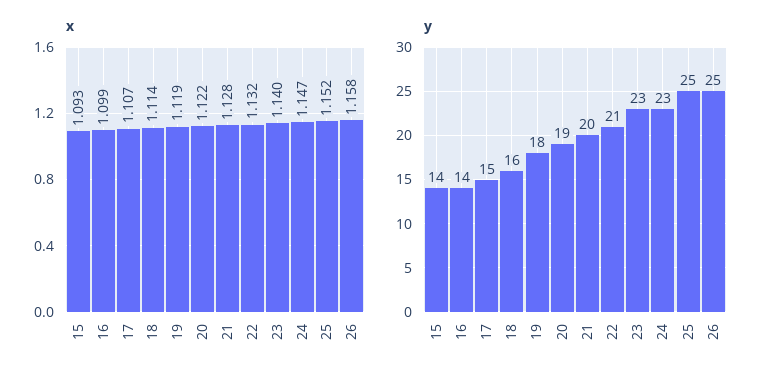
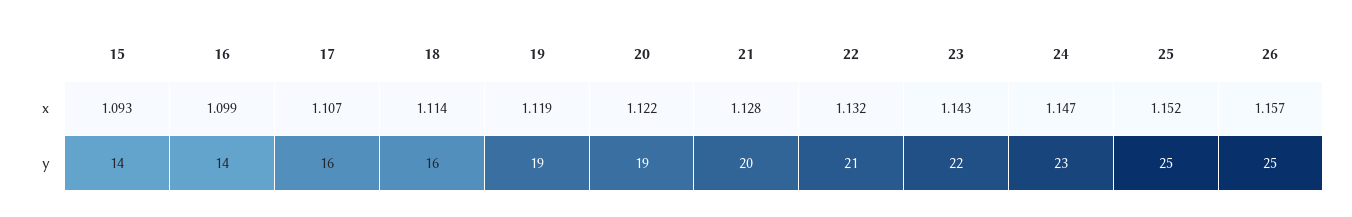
x, 23: 1.14 -> 1.143
x, 26: 1.158 -> 1.157
y, 17: 15 -> 16
y, 19: 18 -> 19
y, 23: 23 -> 22

